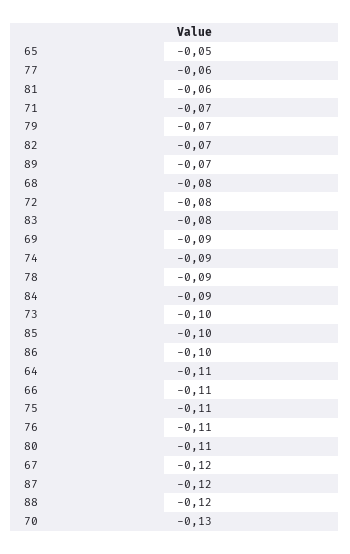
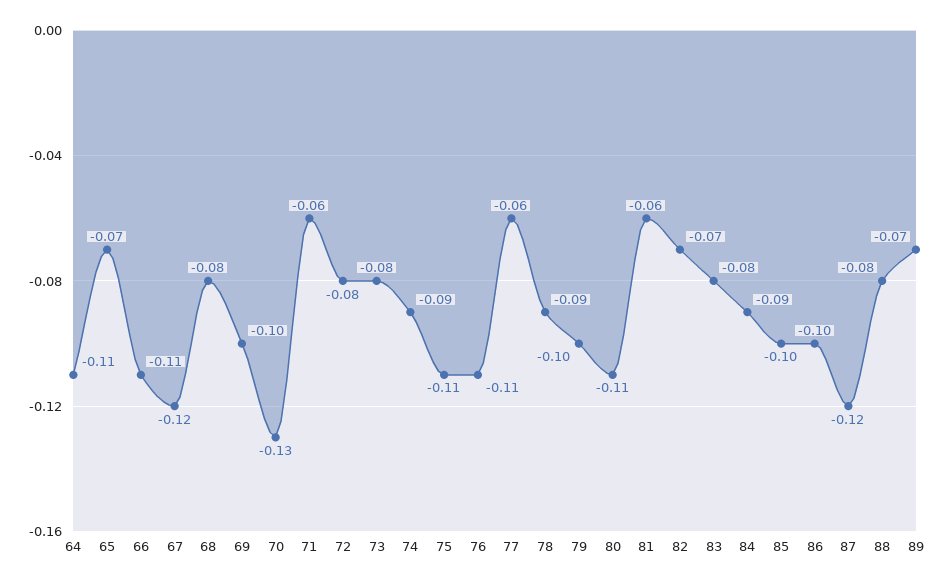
65: -0.05 -> -0.07
71: -0.07 -> -0.06
79: -0.07 -> -0.1
69: -0.09 -> -0.1
73: -0.1 -> -0.08
88: -0.12 -> -0.08

